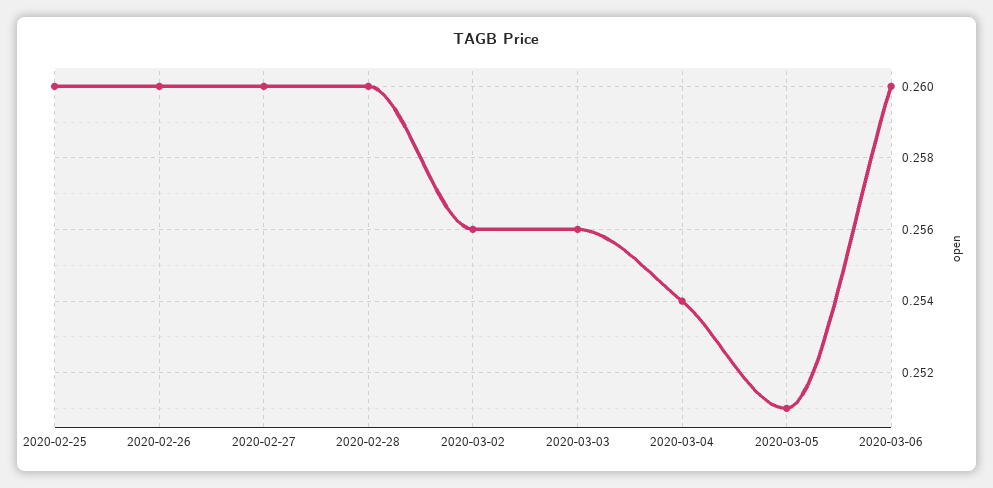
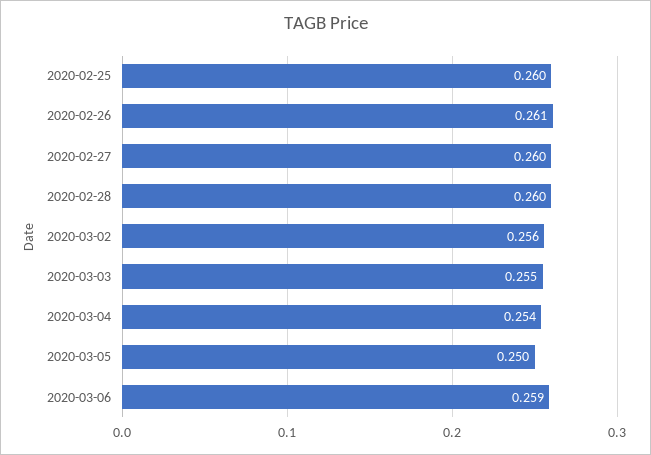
2020-02-26: 0.26 -> 0.261
2020-03-03: 0.256 -> 0.255
2020-03-05: 0.251 -> 0.25
2020-03-06: 0.26 -> 0.259

